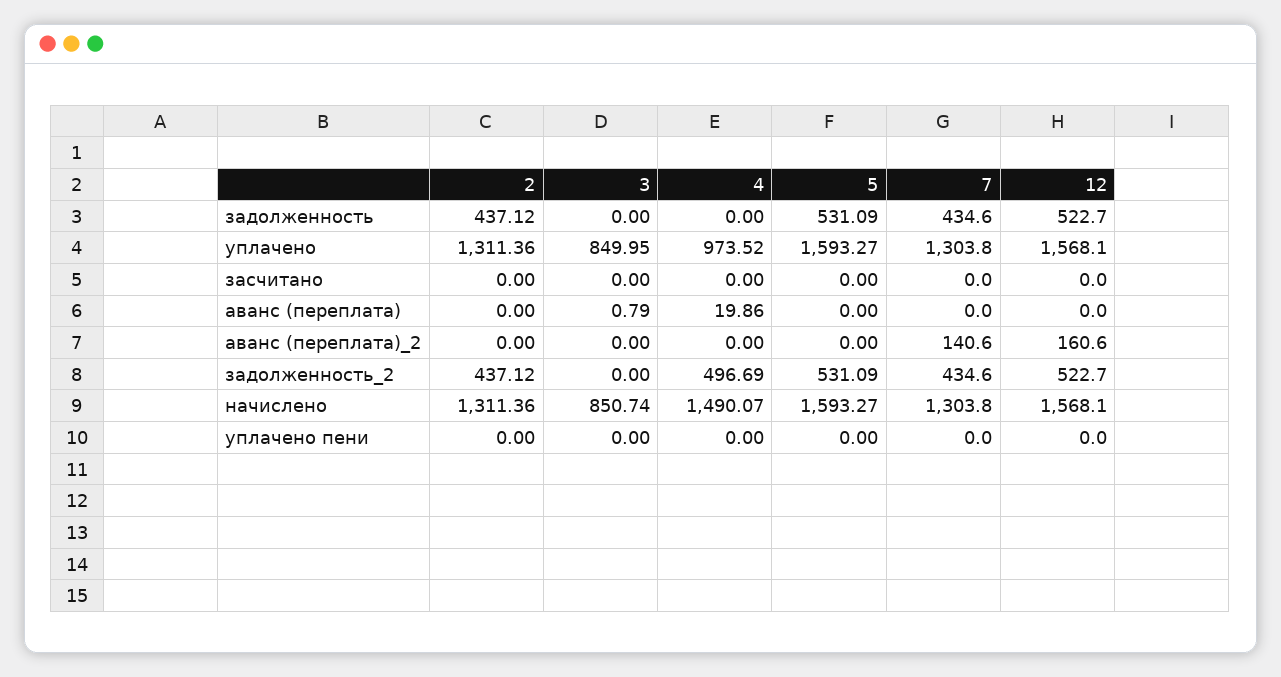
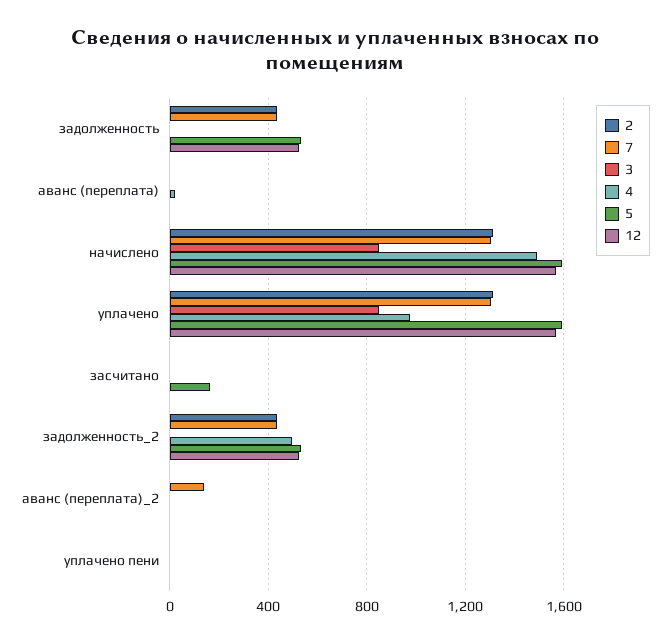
5, засчитано: 0 -> 150
12, аванс (переплата)_2: 160.6 -> 0

